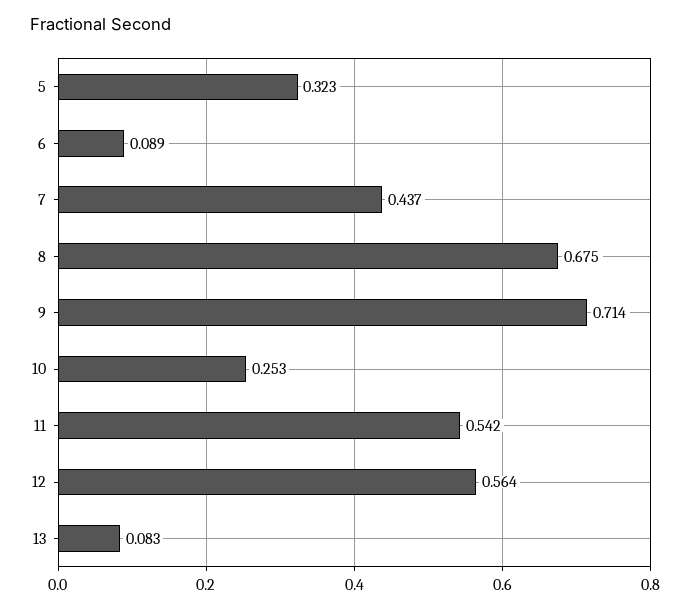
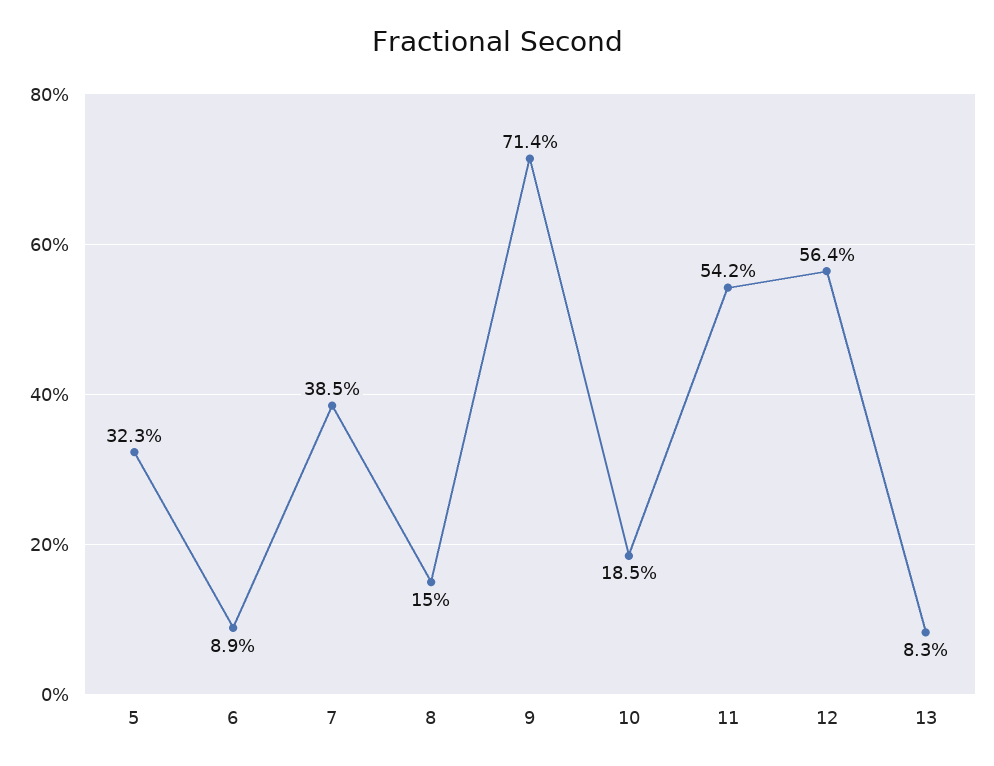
7: 0.437 -> 0.385
8: 0.675 -> 0.15
10: 0.253 -> 0.185

